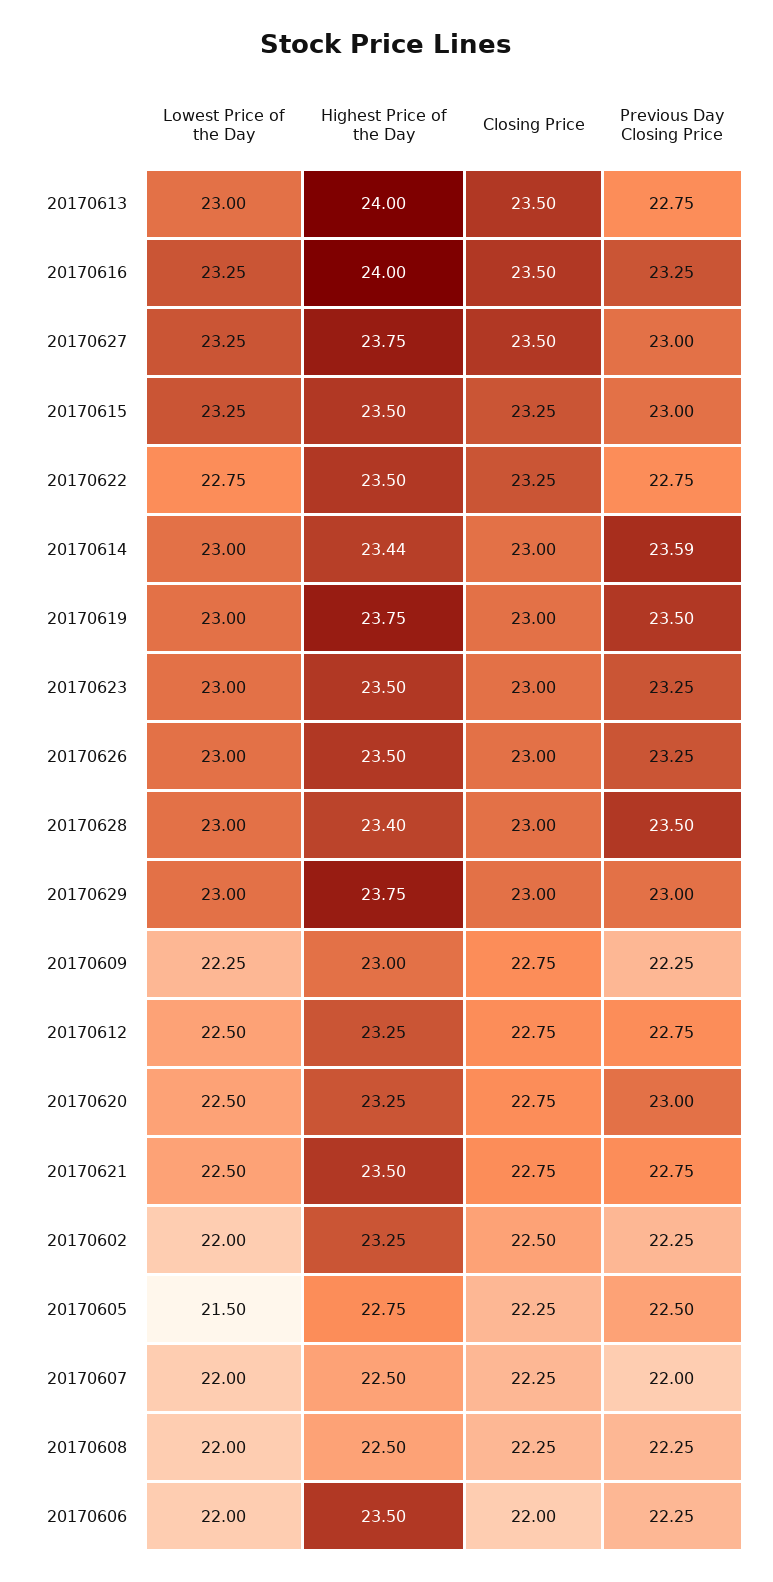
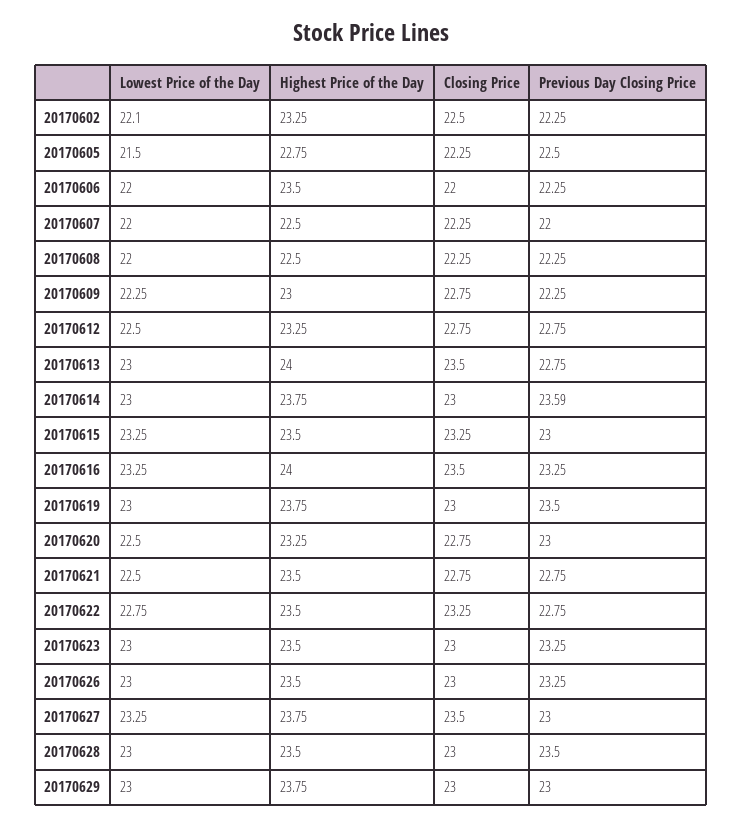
Highest Price of the Day, 20170614: 23.44 -> 23.75
Highest Price of the Day, 20170628: 23.4 -> 23.5
Lowest Price of the Day, 20170602: 22 -> 22.1

